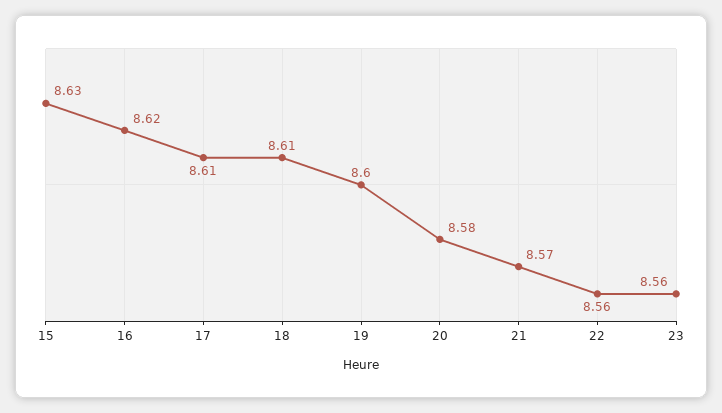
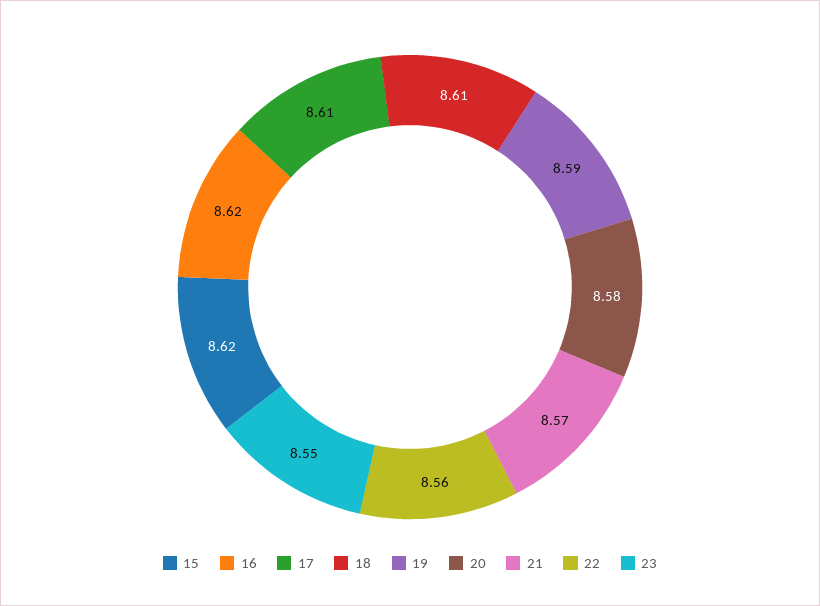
15: 8.63 -> 8.62
19: 8.6 -> 8.59
23: 8.56 -> 8.55

